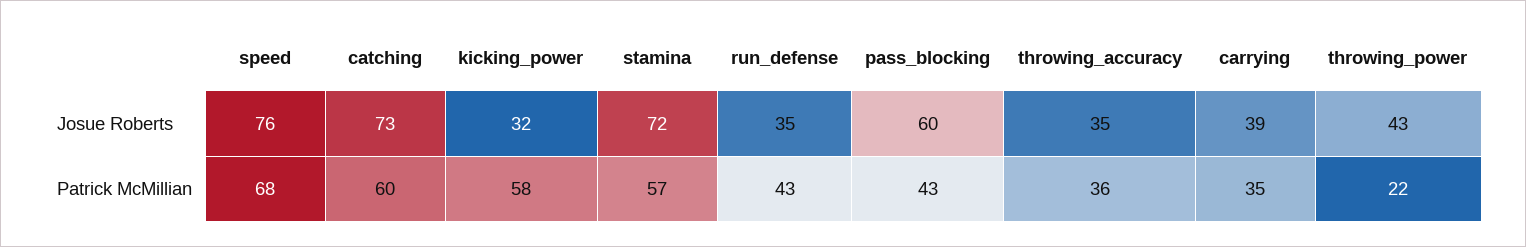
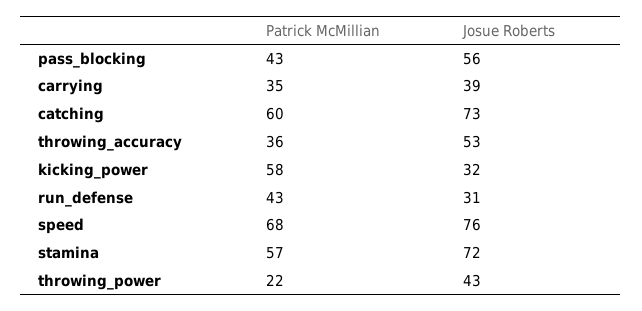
run_defense, Josue Roberts: 35 -> 31
pass_blocking, Josue Roberts: 60 -> 56
throwing_accuracy, Josue Roberts: 35 -> 53

